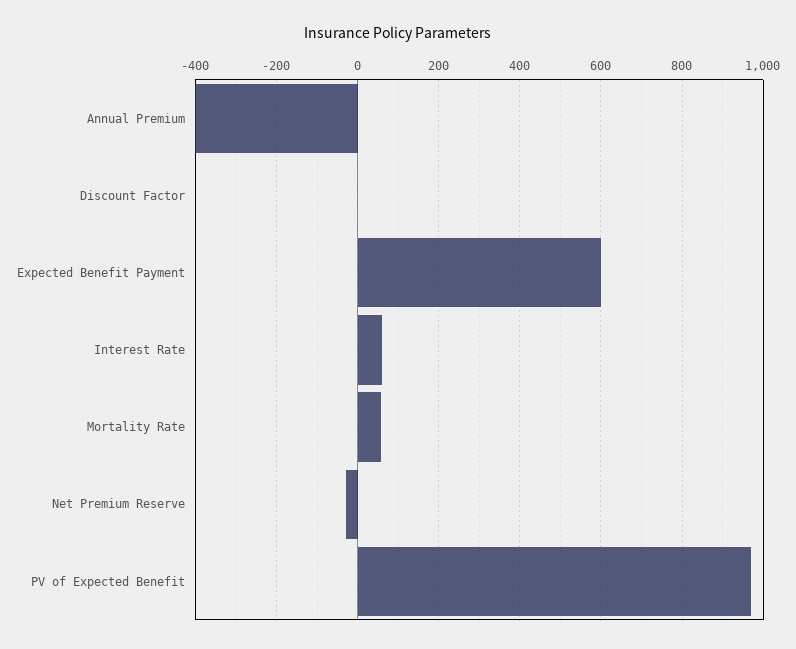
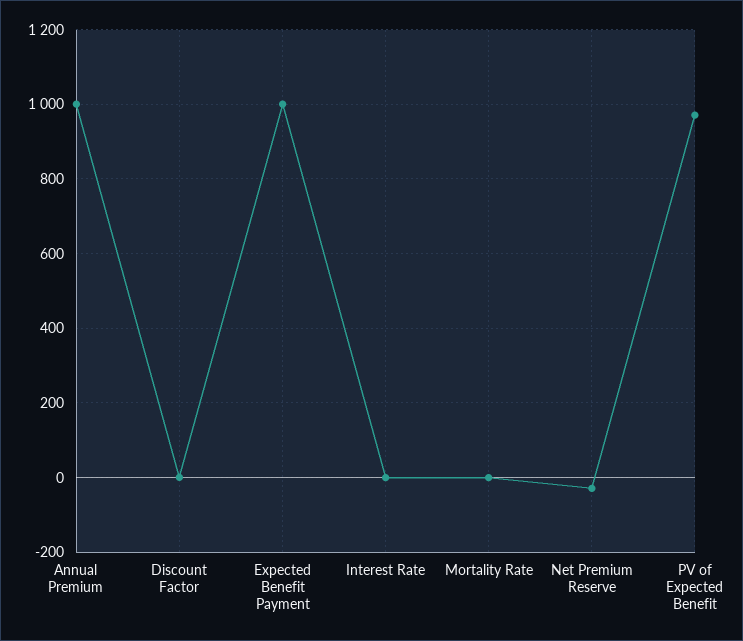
Annual Premium: -400 -> 1000
Expected Benefit Payment: 600 -> 1000
Interest Rate: 60 -> 0
Mortality Rate: 60 -> 0

